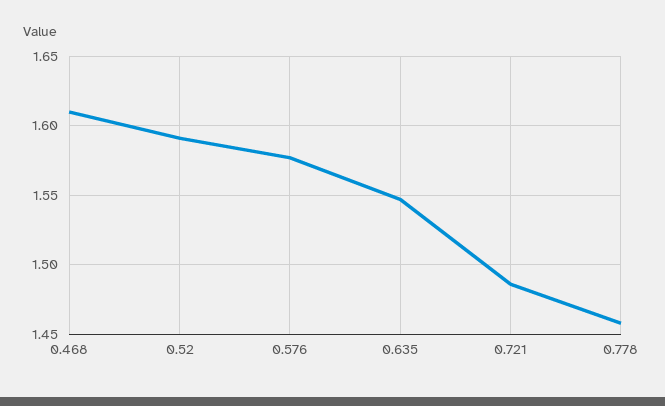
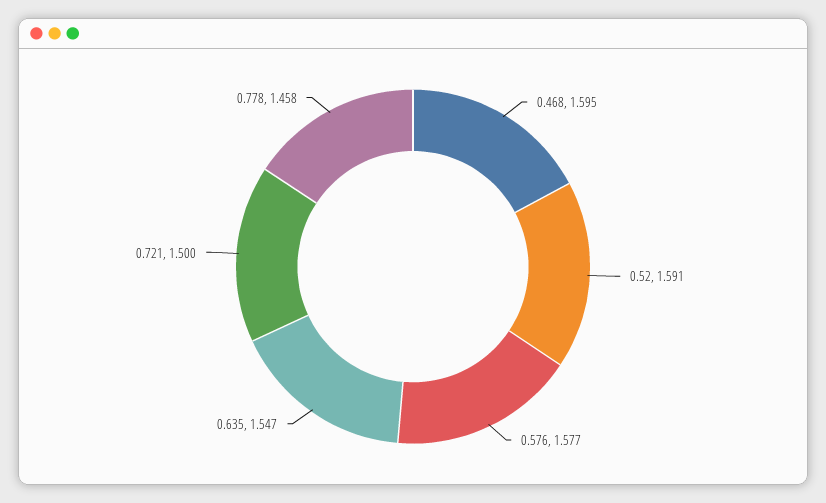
0.468: 1.61 -> 1.595
0.721: 1.485 -> 1.5

